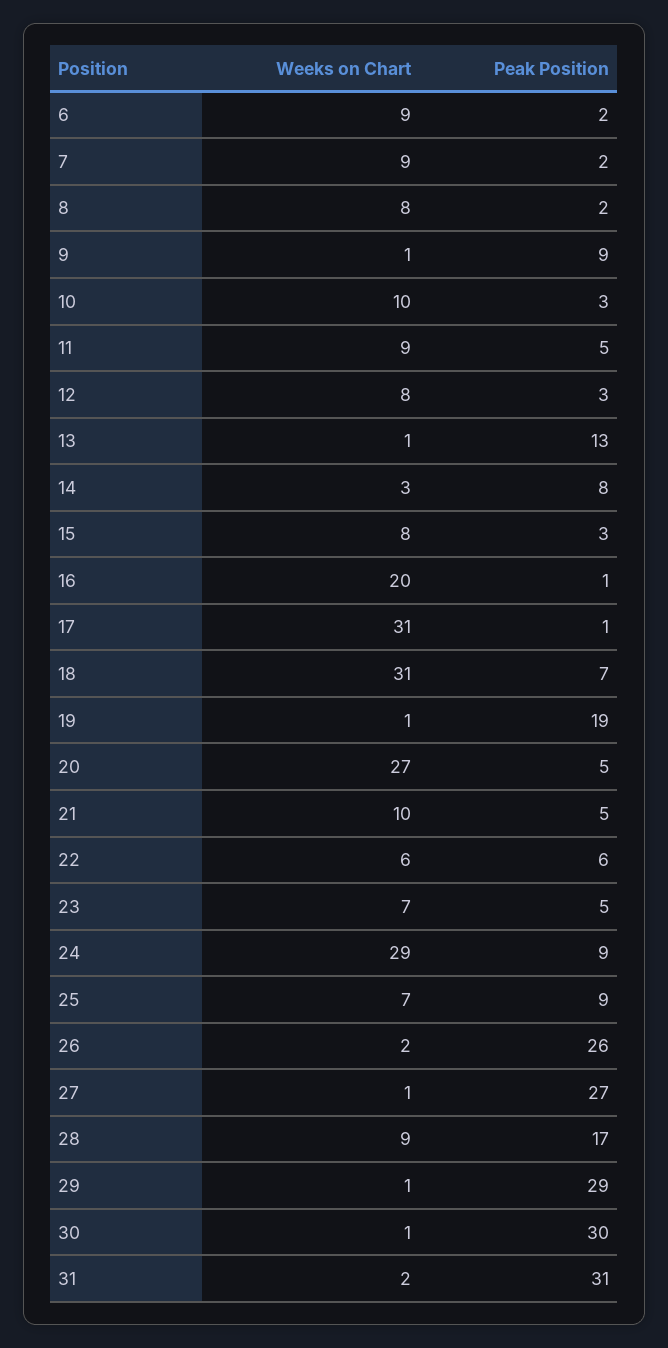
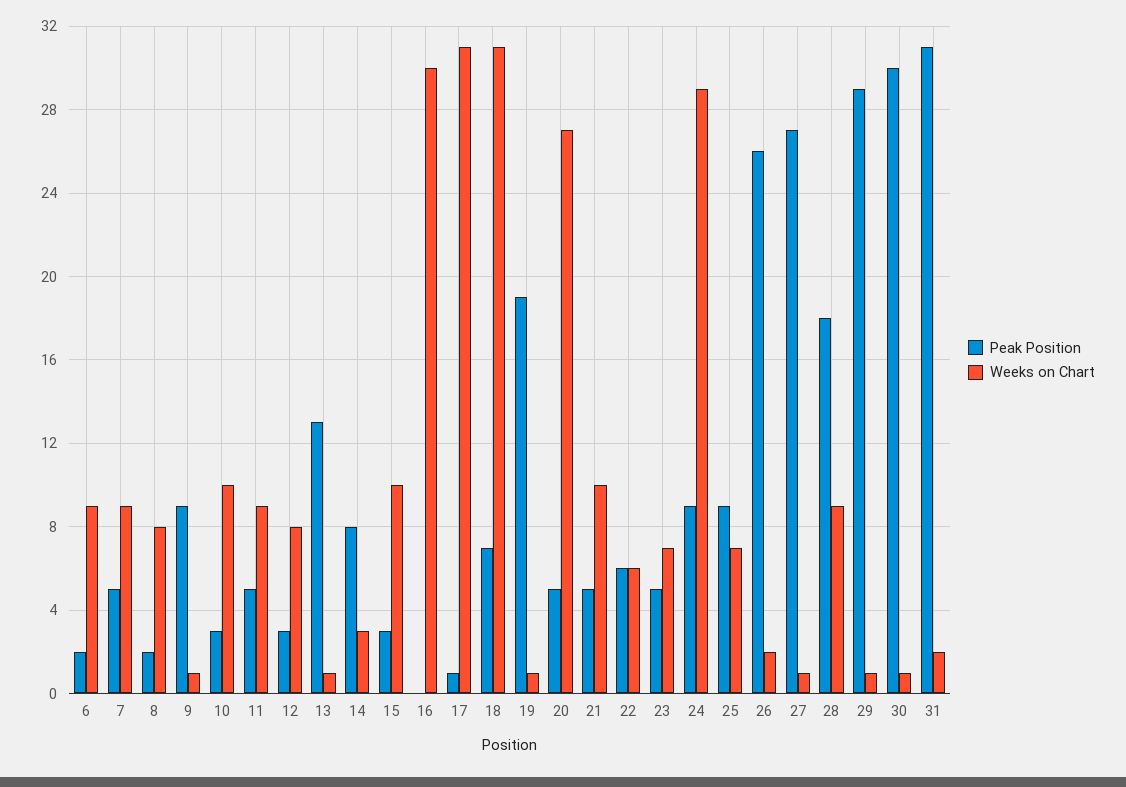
Peak Position, 7: 2 -> 5
Weeks on Chart, 15: 8 -> 10
Weeks on Chart, 16: 20 -> 30
Peak Position, 16: 1 -> 0
Peak Position, 28: 17 -> 18

